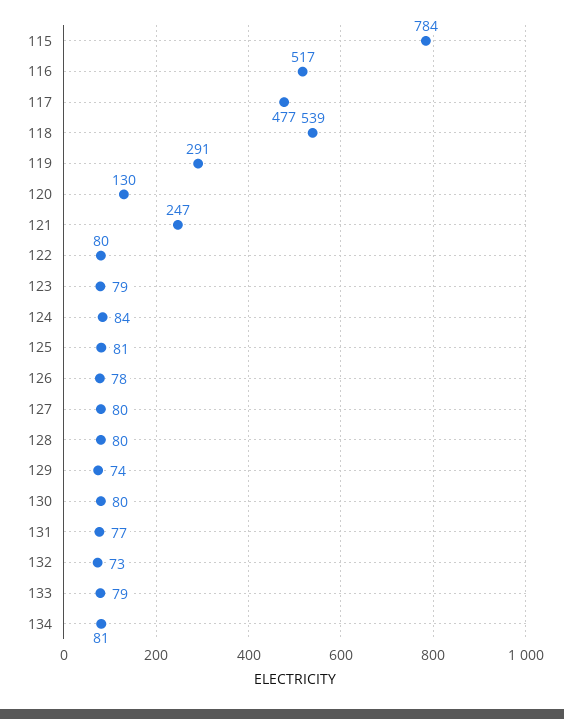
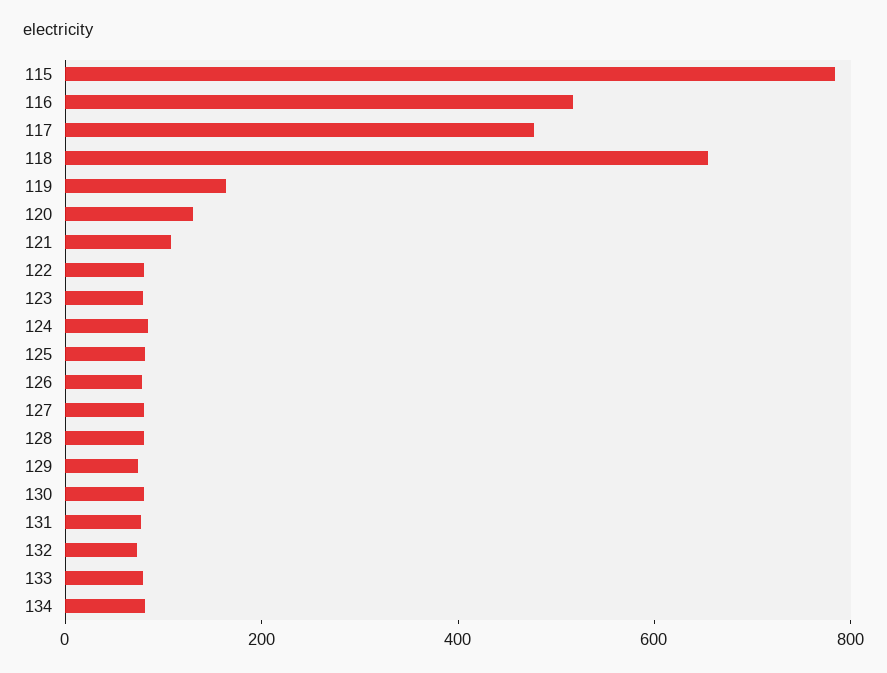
118: 539 -> 650
119: 291 -> 150
121: 247 -> 100

